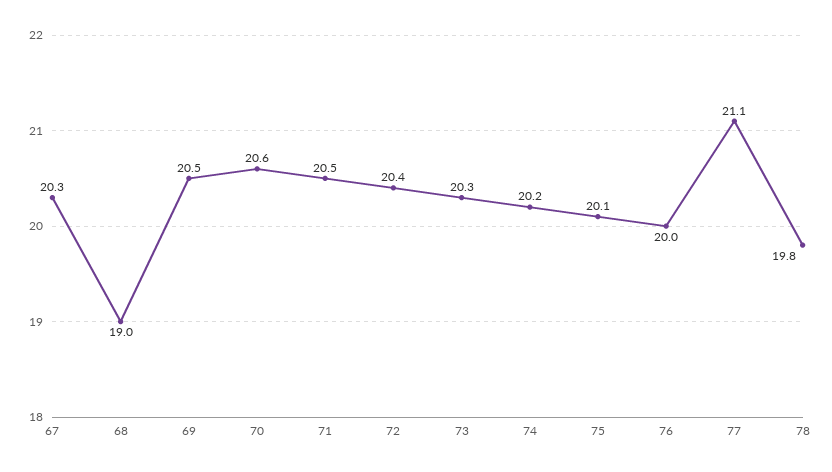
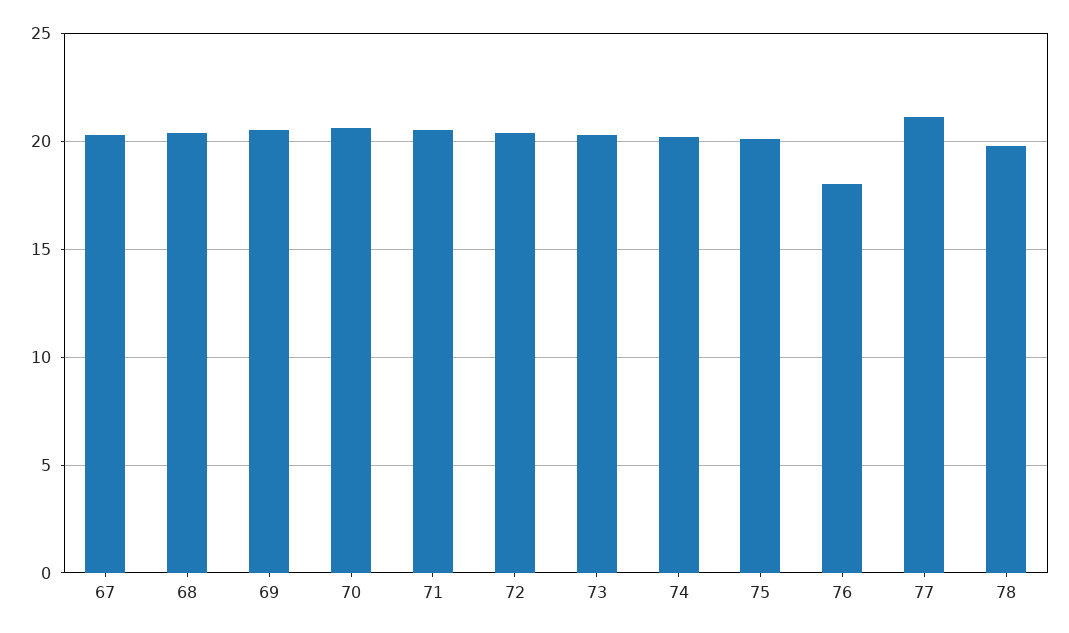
68: 19 -> 20.5
76: 20 -> 18

